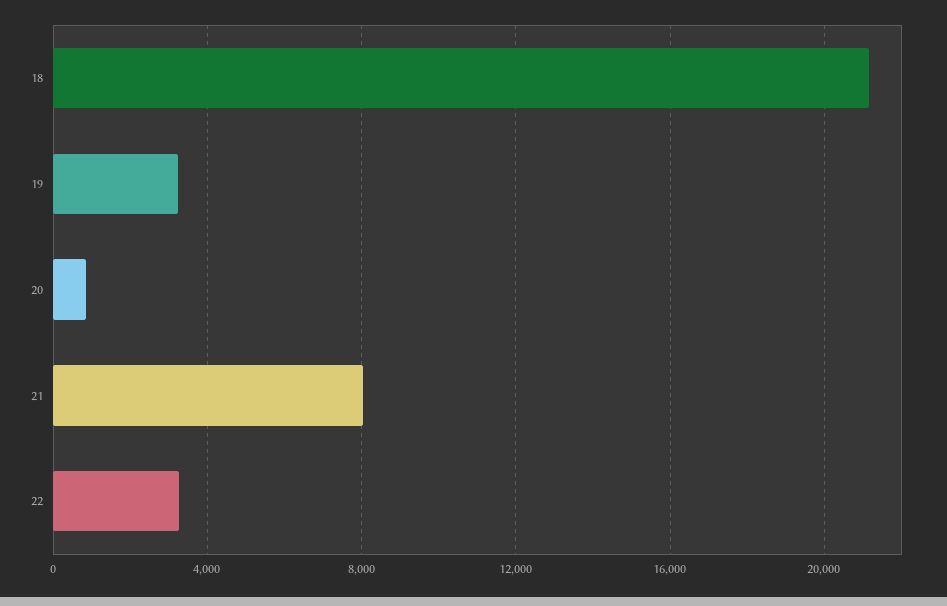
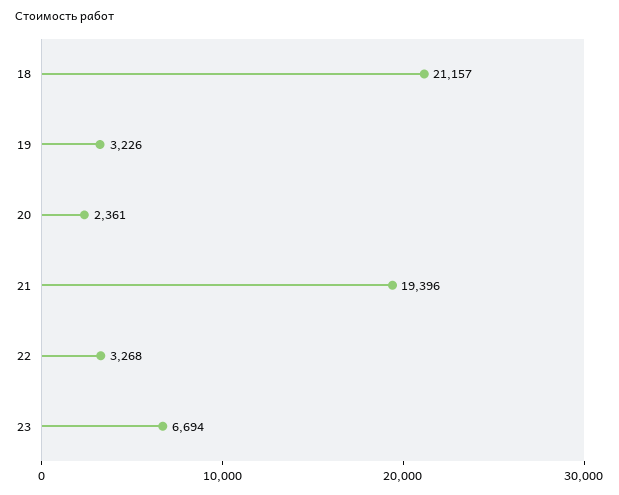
20: 1000 -> 2361
21: 8000 -> 19396
23: none -> 6694

